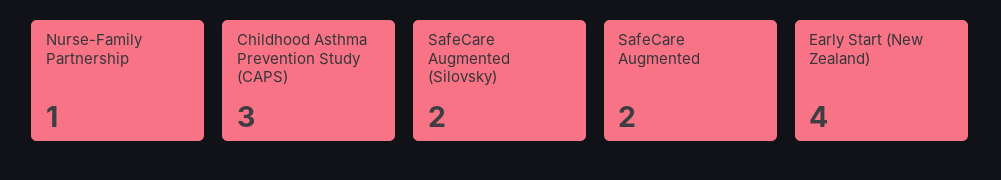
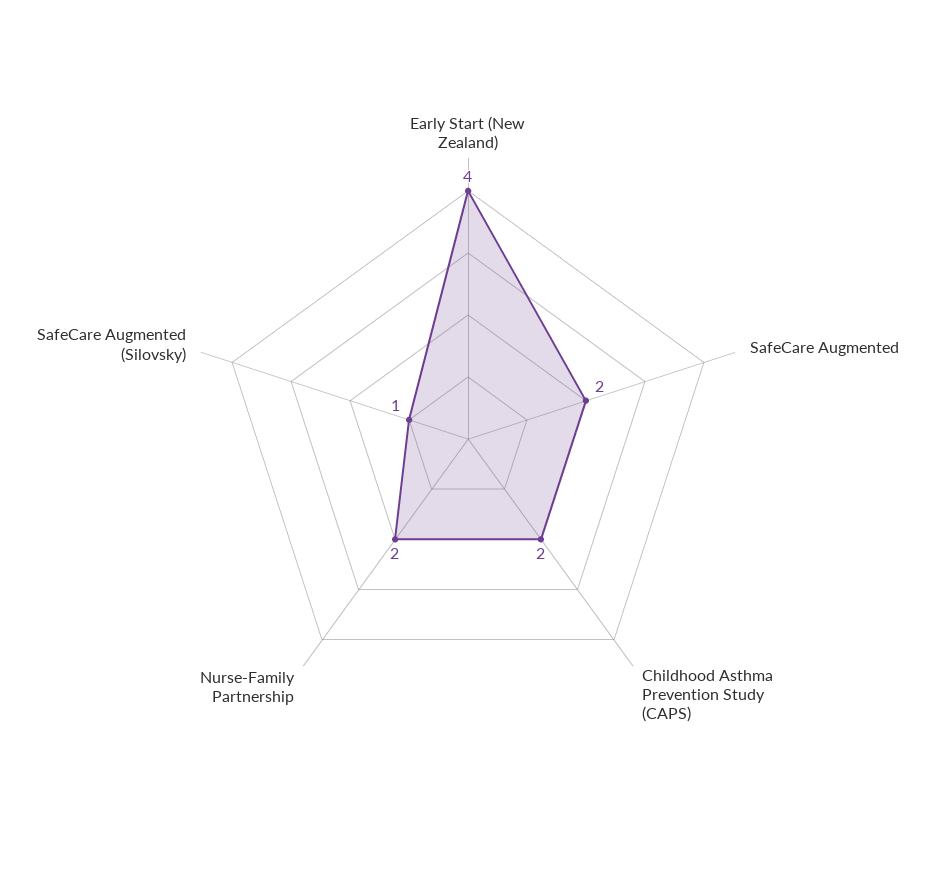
Nurse-Family Partnership: 1 -> 2
Childhood Asthma Prevention Study (CAPS): 3 -> 2
SafeCare Augmented (Silovsky): 2 -> 1

